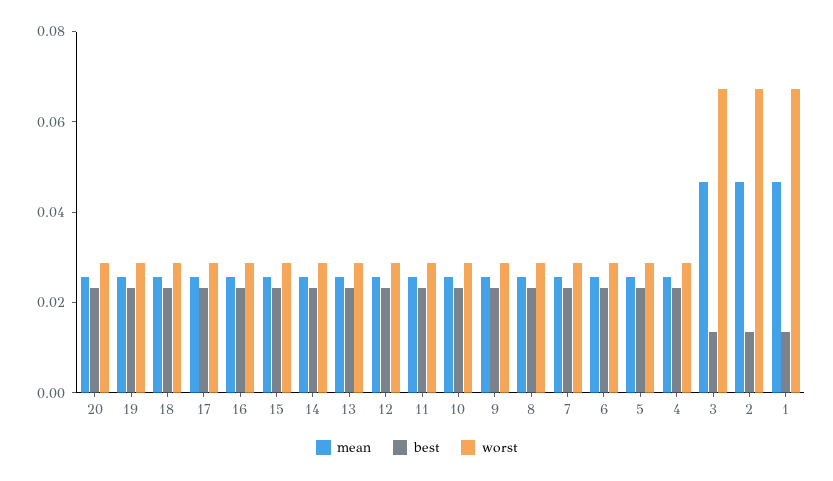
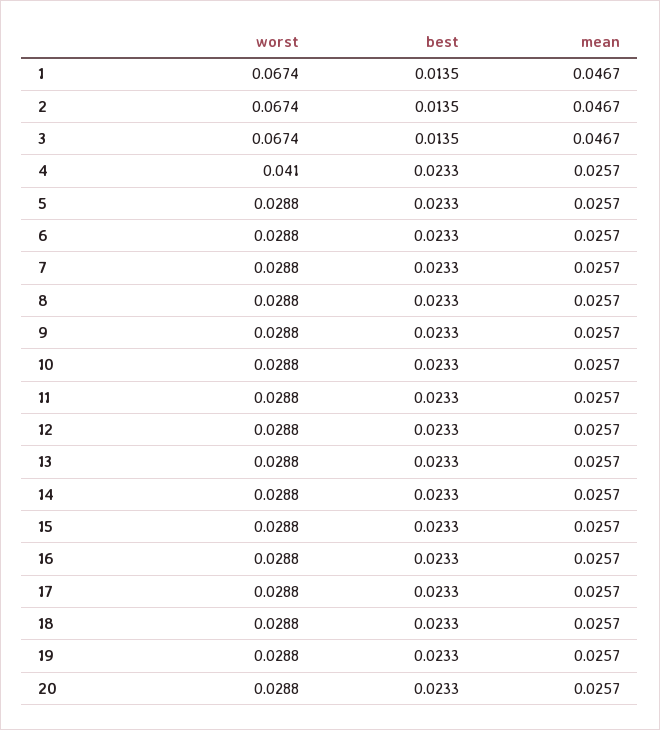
worst, 4: 0.03 -> 0.041

